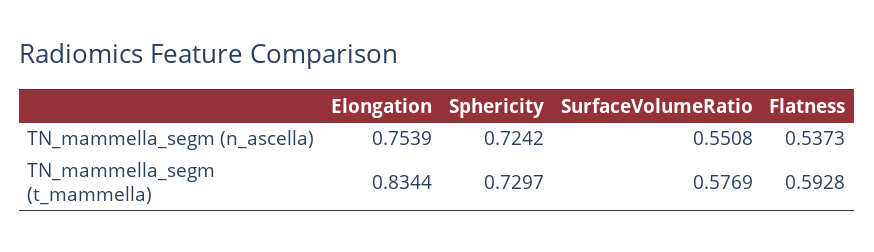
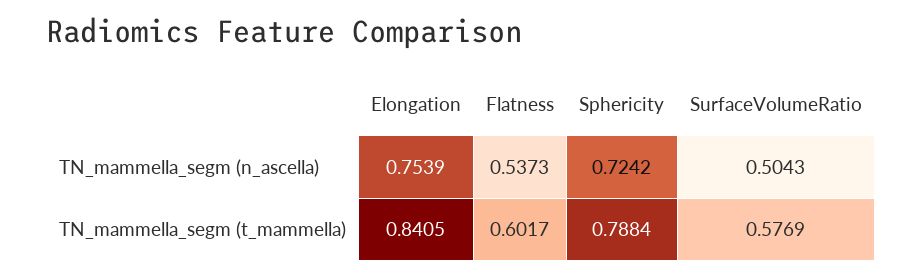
SurfaceVolumeRatio, TN_mammella_segm (n_ascella): 0.5508 -> 0.5043
Elongation, TN_mammella_segm (t_mammella): 0.8344 -> 0.8405
Sphericity, TN_mammella_segm (t_mammella): 0.7297 -> 0.7884
Flatness, TN_mammella_segm (t_mammella): 0.5928 -> 0.6017

